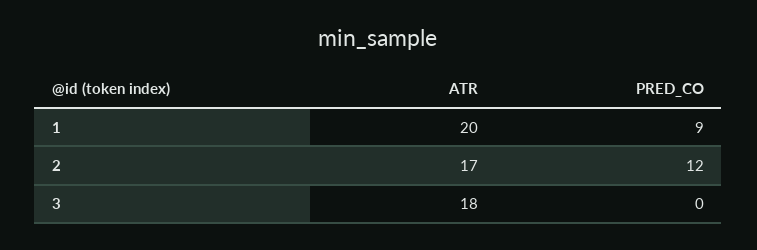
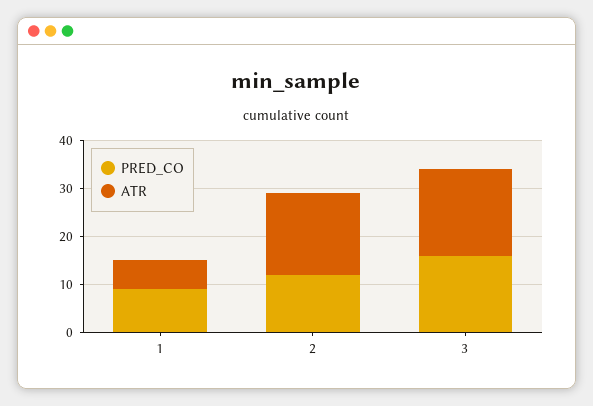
ATR, 1: 20 -> 5
PRED_CO, 3: 0 -> 15

